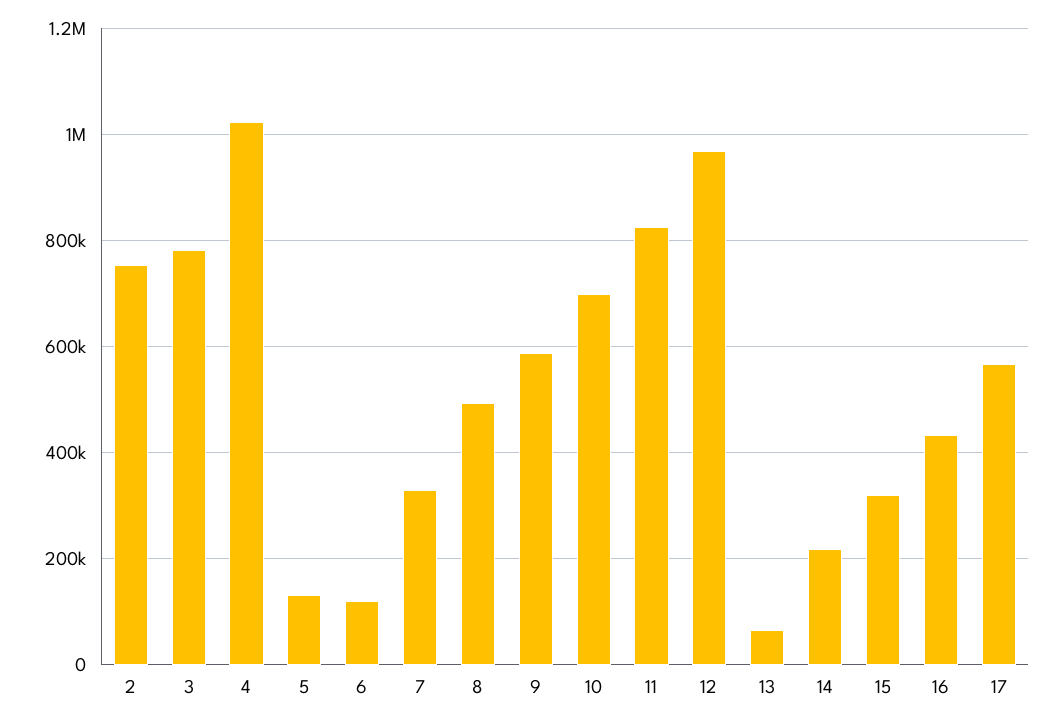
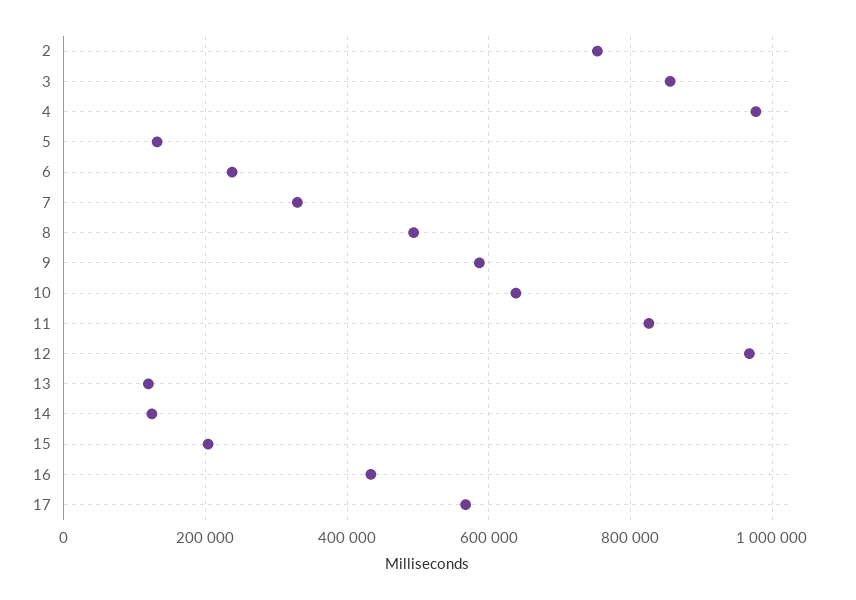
3: 780000 -> 860000
4: 1020000 -> 980000
6: 120000 -> 240000
10: 700000 -> 640000
13: 60000 -> 120000
14: 220000 -> 120000
15: 320000 -> 200000

